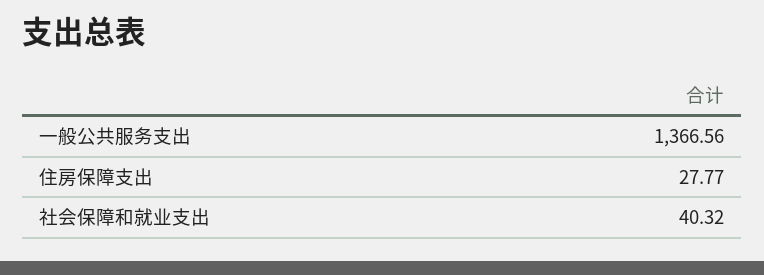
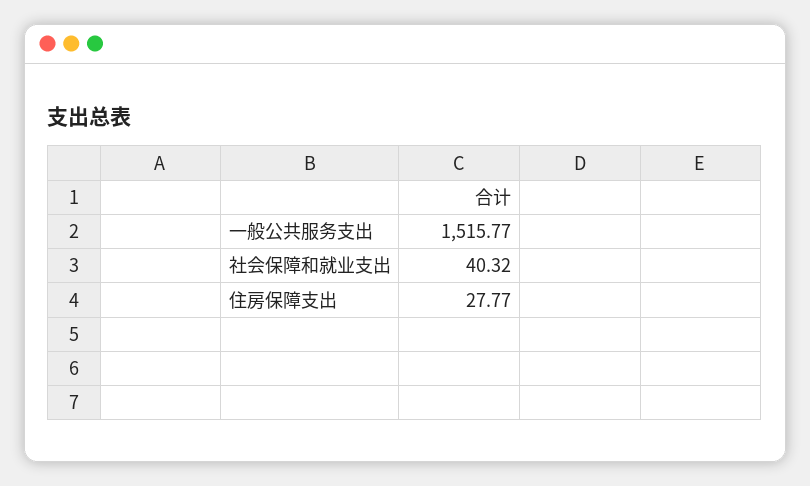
一般公共服务支出: 1366.56 -> 1515.77

